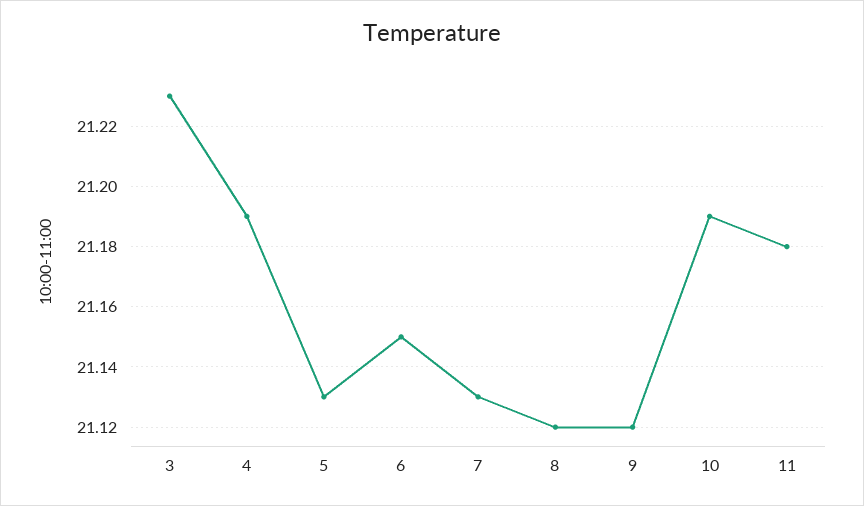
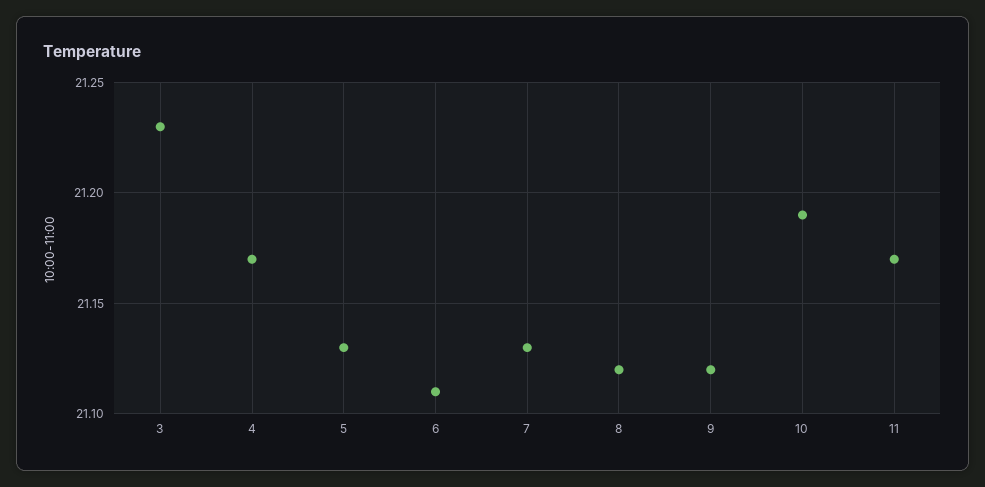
4: 21.19 -> 21.17
6: 21.15 -> 21.11
11: 21.18 -> 21.17

